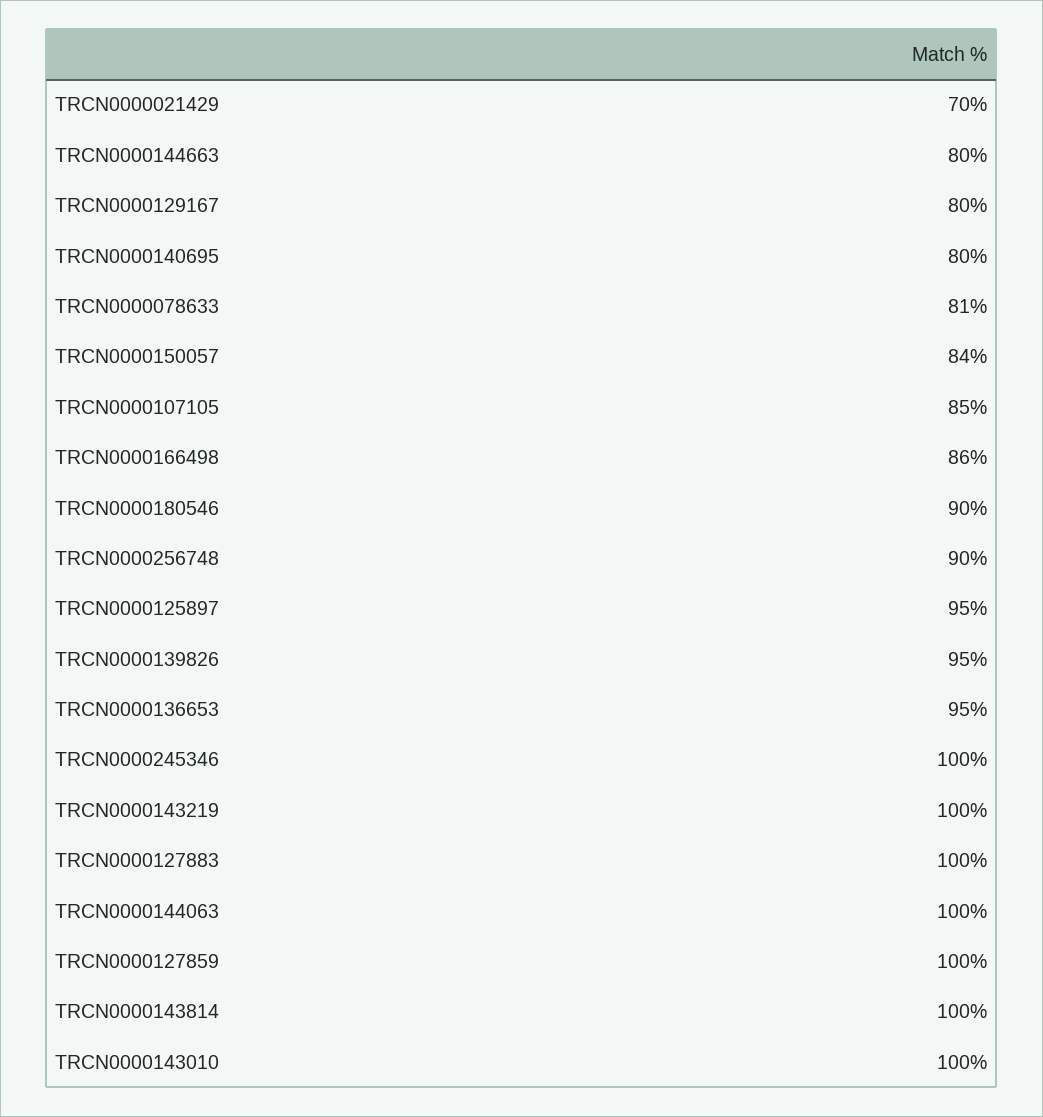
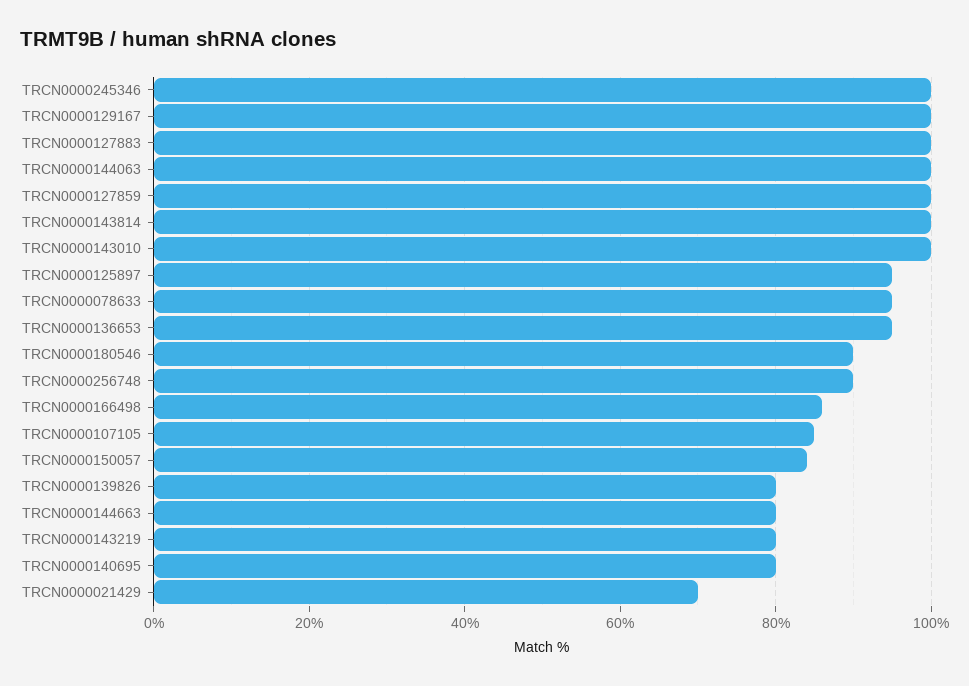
TRCN0000129167: 80 -> 100
TRCN0000078633: 81 -> 95
TRCN0000139826: 95 -> 80
TRCN0000143219: 100 -> 80

